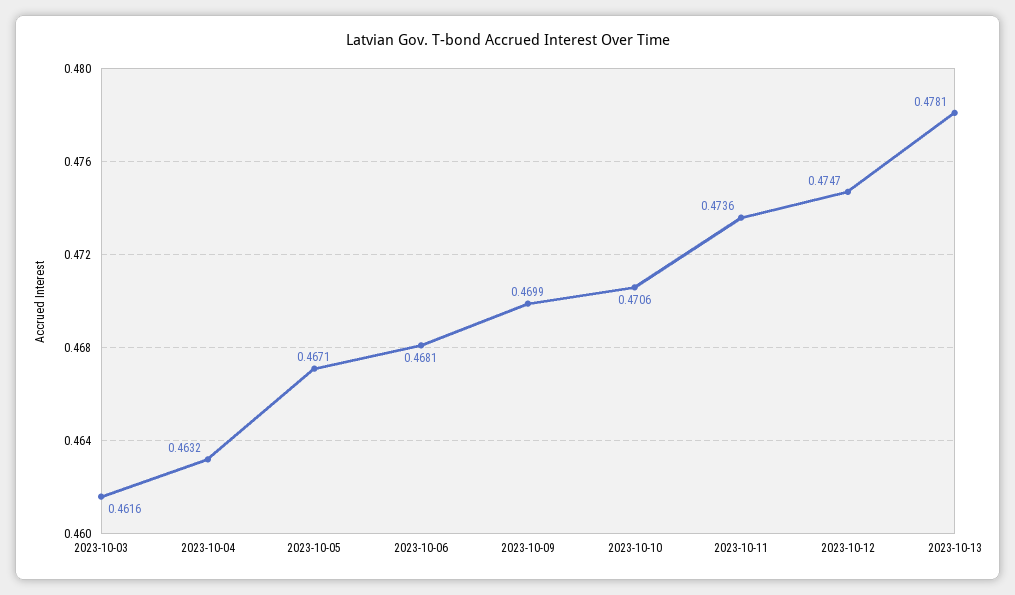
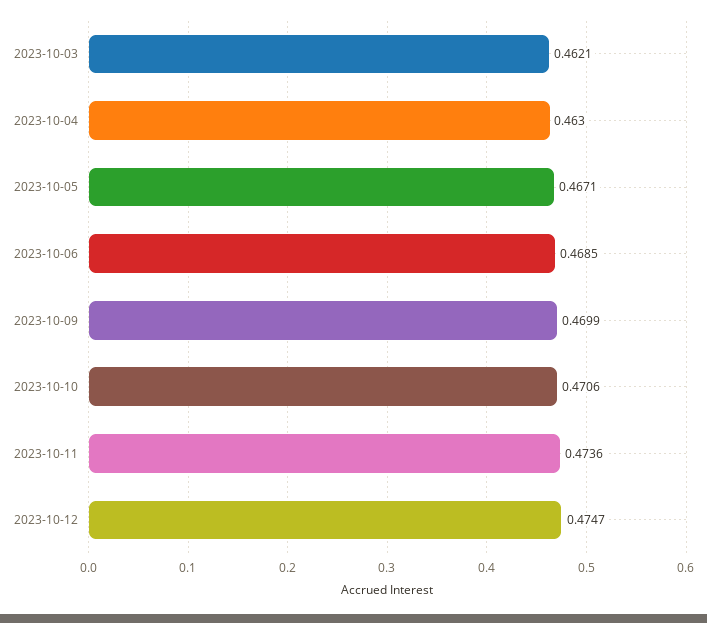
2023-10-03: 0.4616 -> 0.4621
2023-10-04: 0.4632 -> 0.463
2023-10-06: 0.4681 -> 0.4685
2023-10-13: 0.4781 -> none

